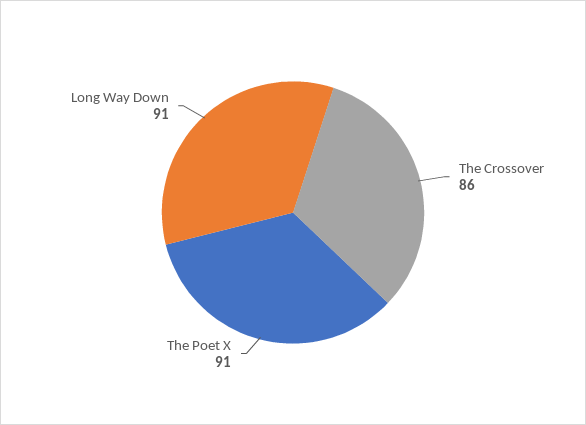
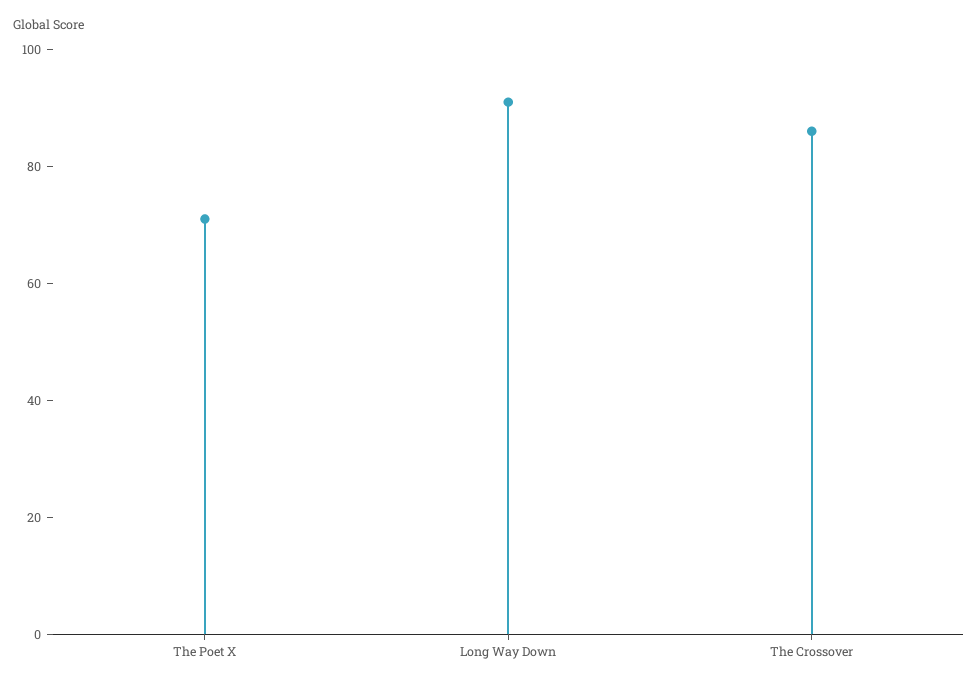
The Poet X: 91 -> 70

